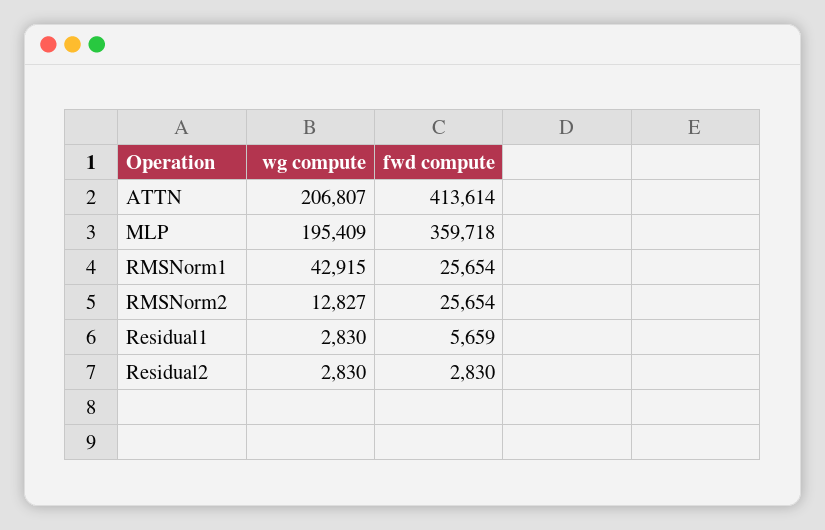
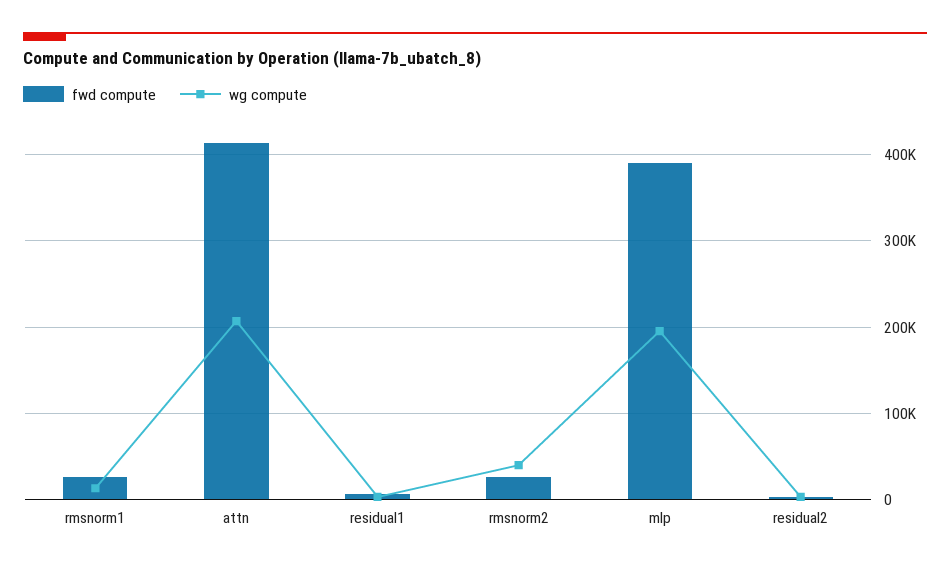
fwd compute, MLP: 359718 -> 390000
wg compute, RMSNorm1: 42915 -> 10000
wg compute, RMSNorm2: 12827 -> 40000

